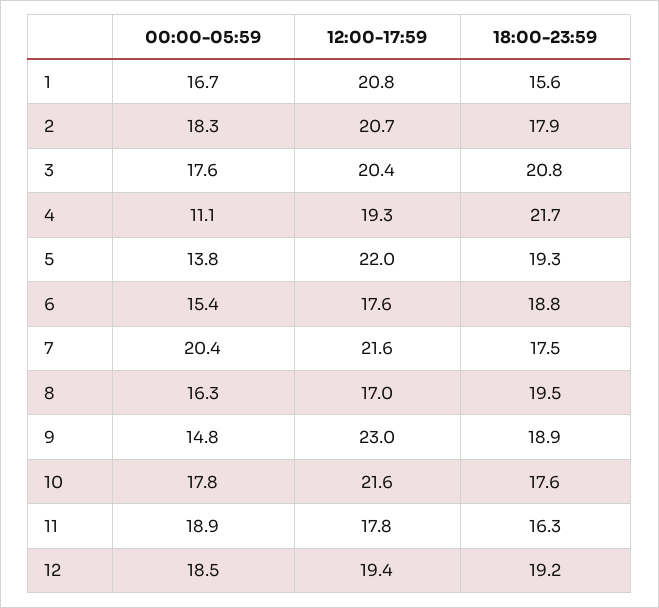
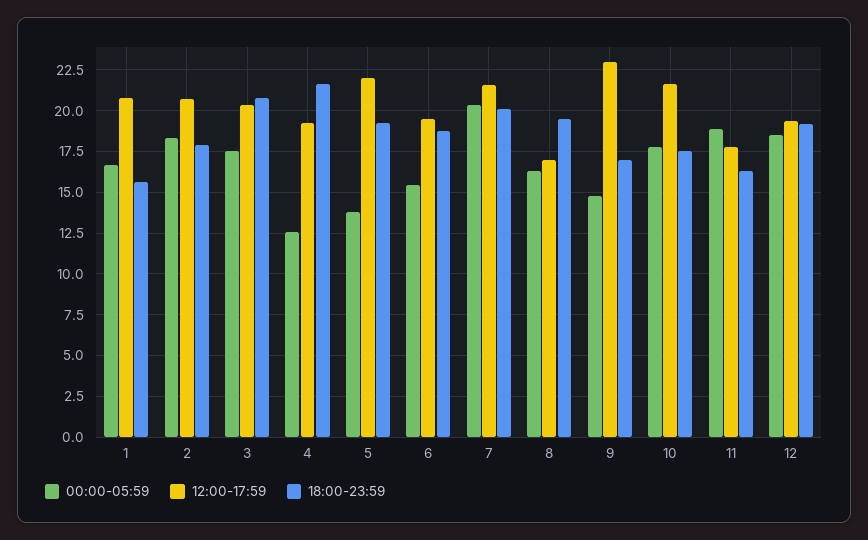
00:00-05:59, 4: 11.1 -> 12.5
12:00-17:59, 6: 17.6 -> 19.5
18:00-23:59, 7: 17.5 -> 20
18:00-23:59, 9: 18.9 -> 17

